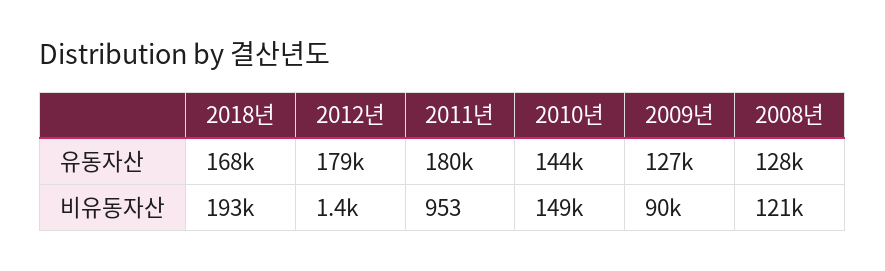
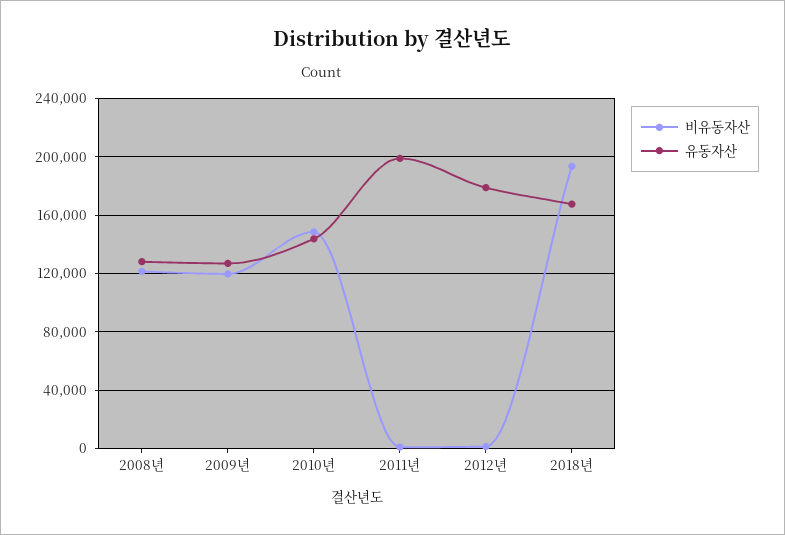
유동자산, 2011년: 180000 -> 200000
비유동자산, 2009년: 90000 -> 120000

